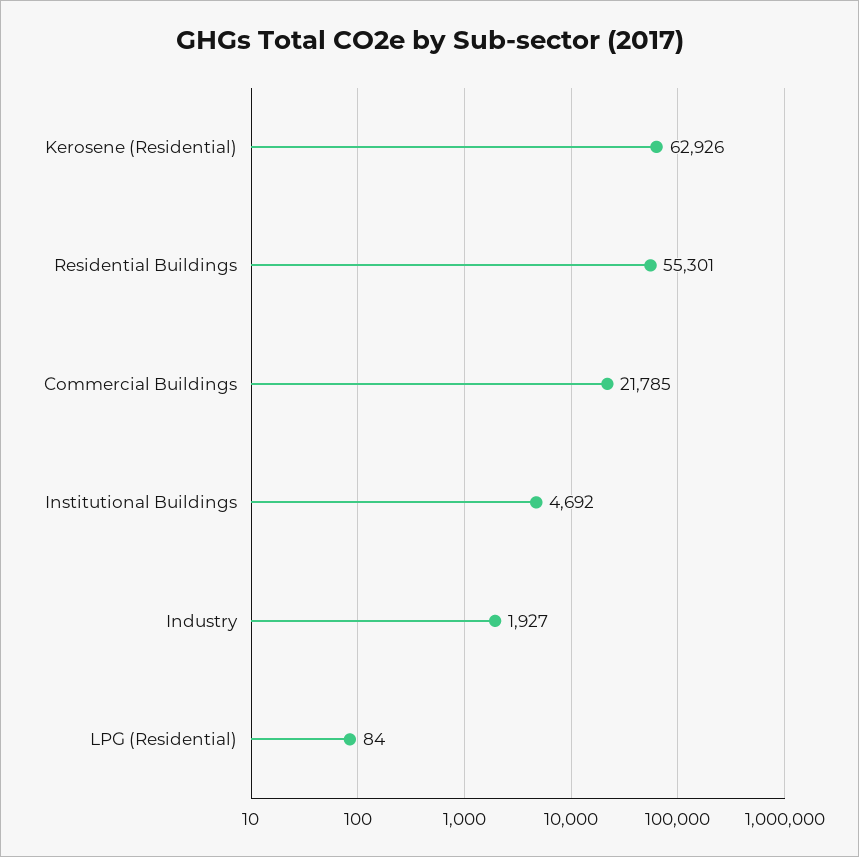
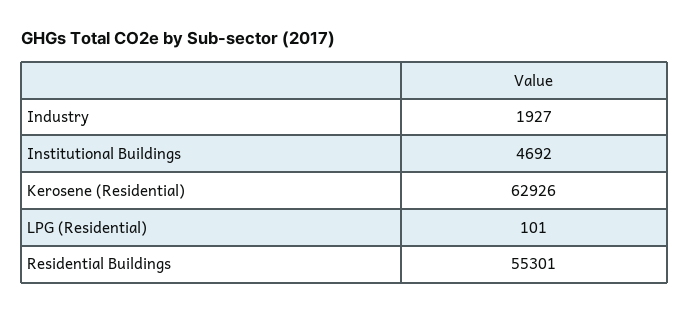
Commercial Buildings: 21785 -> none
LPG (Residential): 84 -> 101

